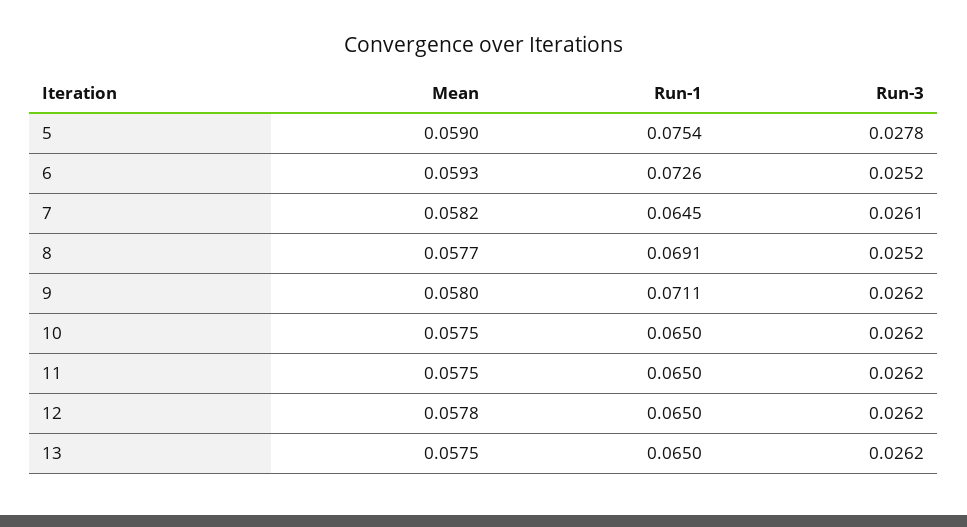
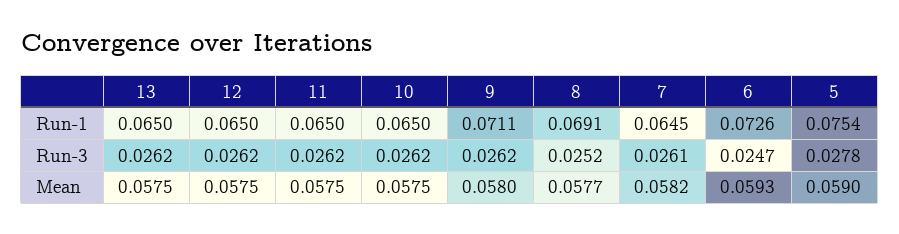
Run-3, 6: 0.0252 -> 0.0247
Mean, 12: 0.0578 -> 0.0575

